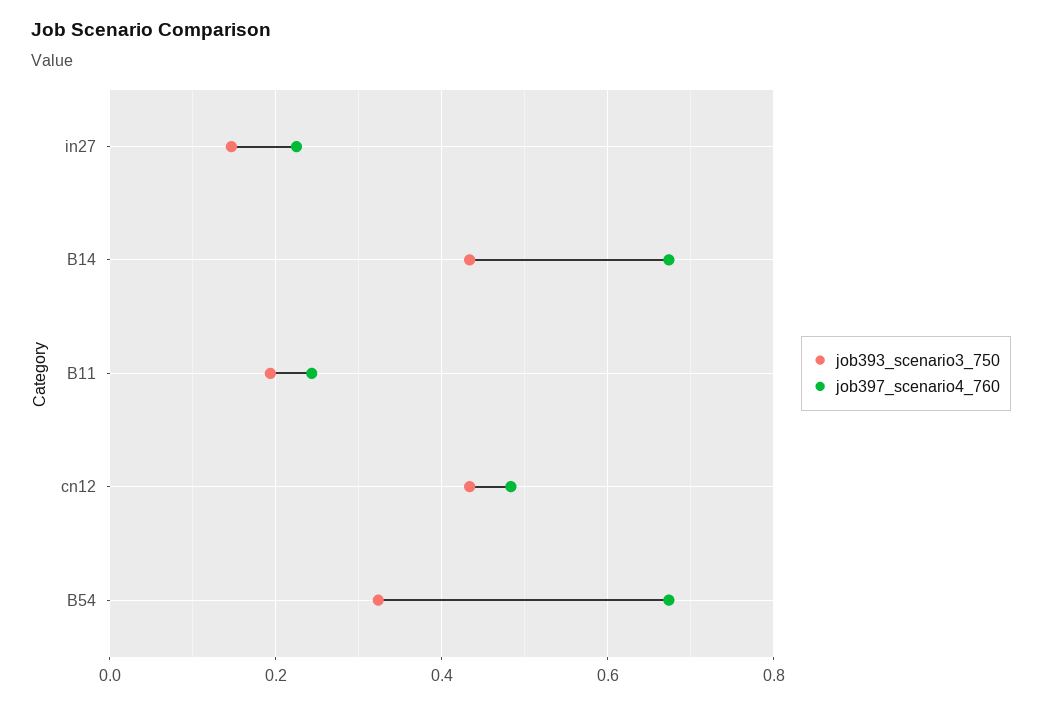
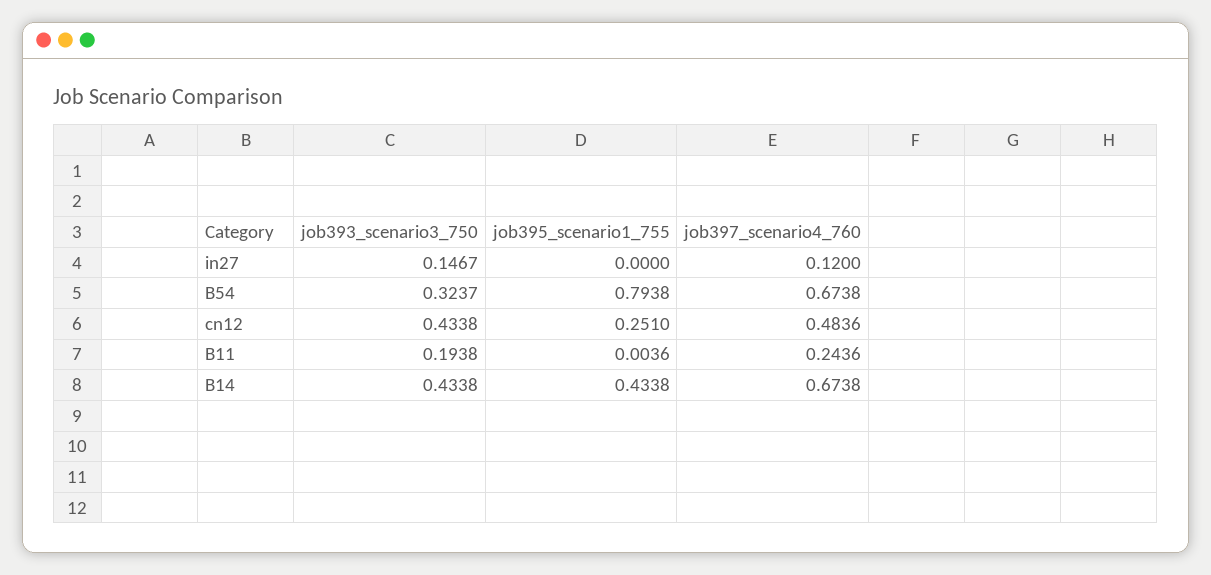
job397_scenario4_760, in27: 0.22 -> 0.12
job395_scenario1_755, in27: none -> 0
job395_scenario1_755, B54: none -> 0.7938
job395_scenario1_755, cn12: none -> 0.251
job395_scenario1_755, B11: none -> 0.0036
job395_scenario1_755, B14: none -> 0.4338

